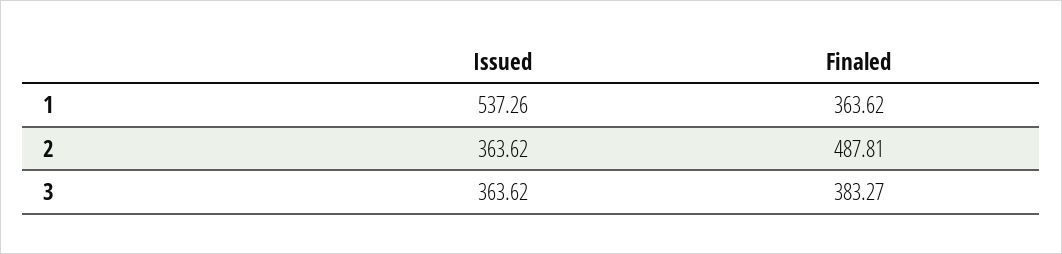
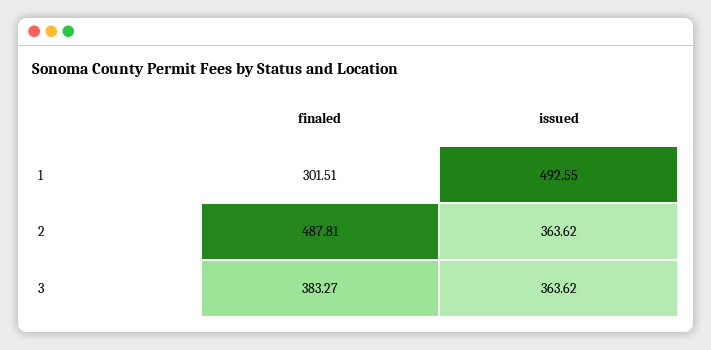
Issued, 1: 537.26 -> 492.55
Finaled, 1: 363.62 -> 301.51

